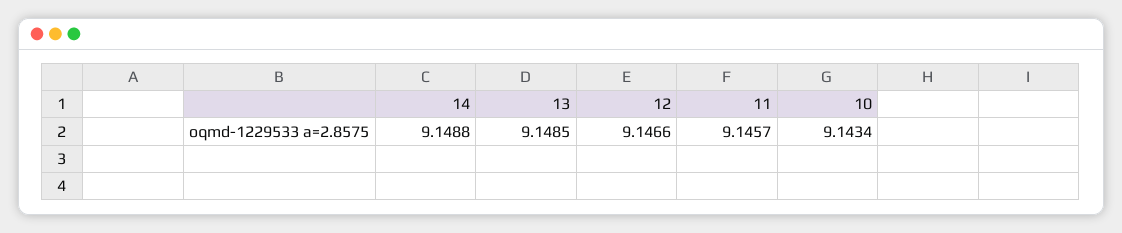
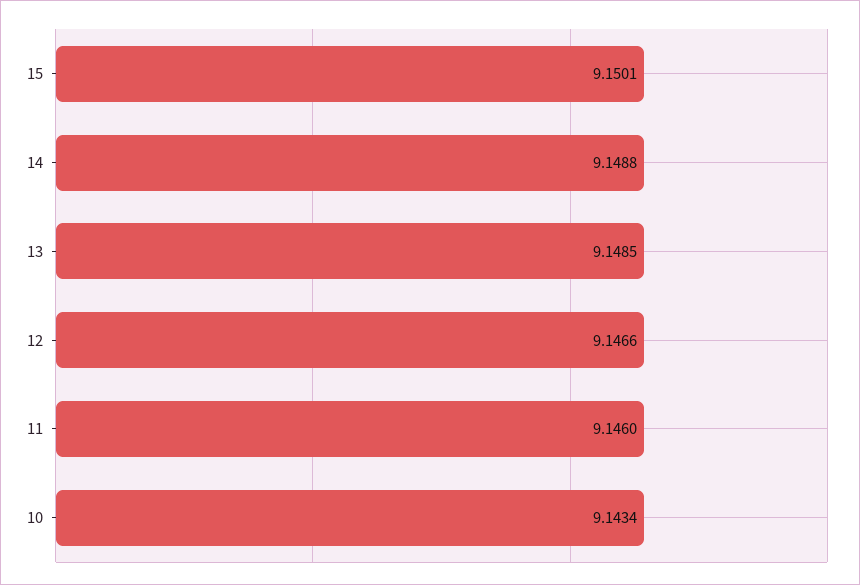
11: 9.1457 -> 9.146
15: none -> 9.1501

